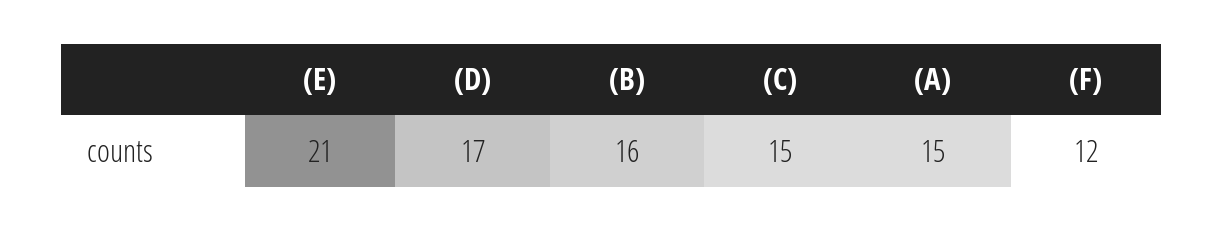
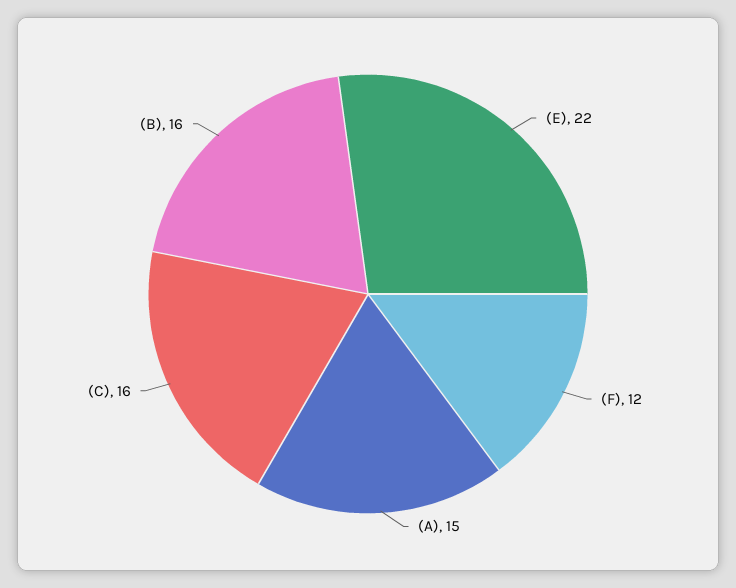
(E): 21 -> 22
(D): 17 -> none
(C): 15 -> 16

